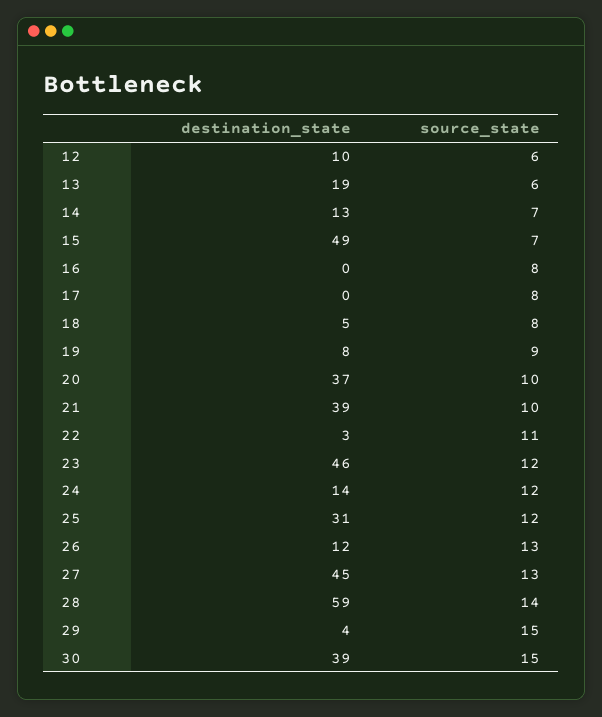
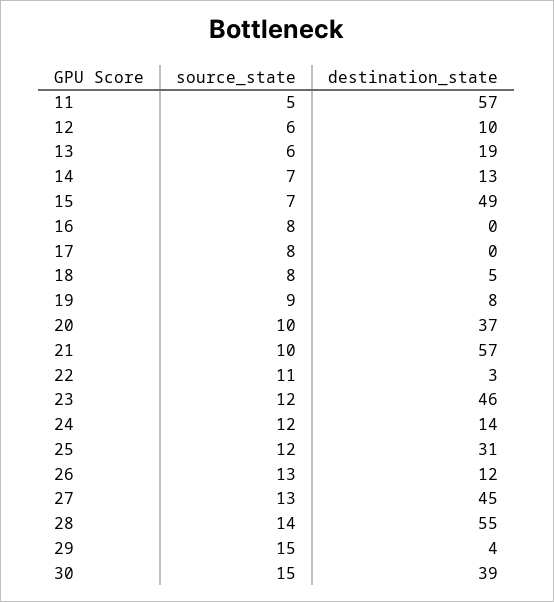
destination_state, 21: 39 -> 57
destination_state, 28: 59 -> 55
source_state, 11: none -> 5
destination_state, 11: none -> 57

